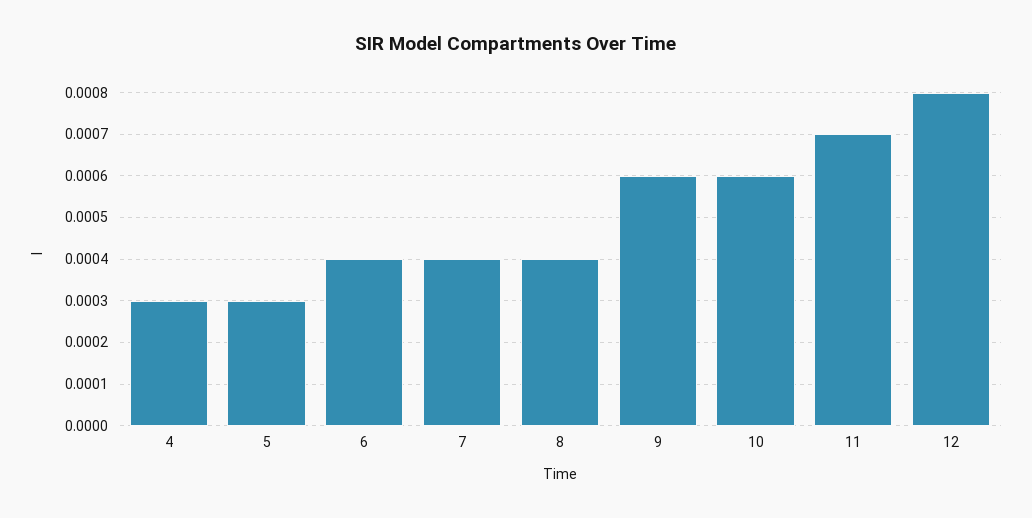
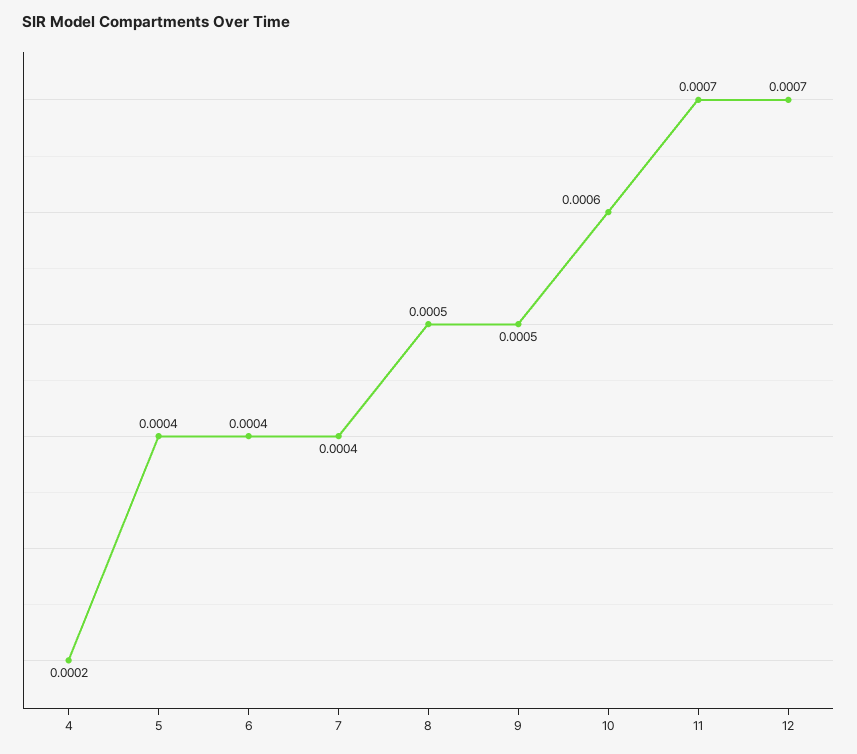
4: 0.0003 -> 0.0002
5: 0.0003 -> 0.0004
8: 0.0004 -> 0.0005
9: 0.0006 -> 0.0005
12: 0.0008 -> 0.0007

